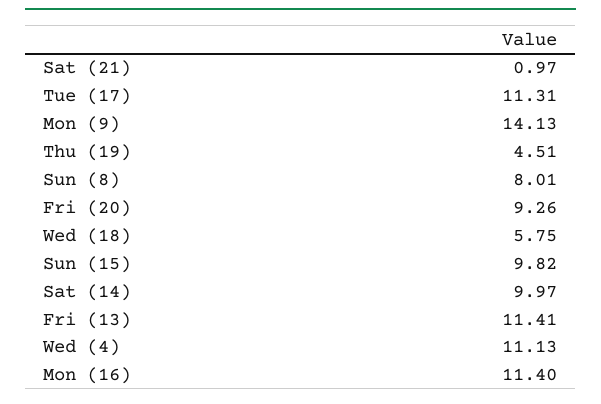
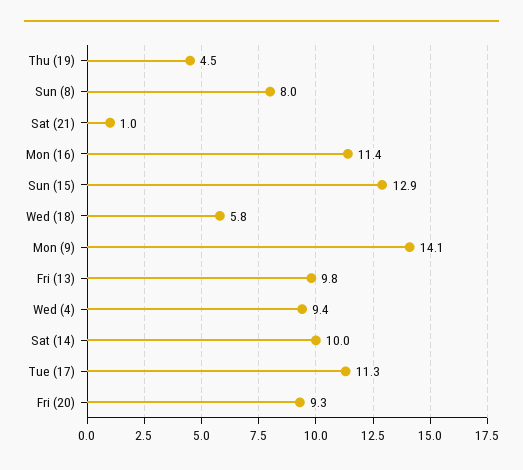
Sun (15): 9.82 -> 12.9
Fri (13): 11.41 -> 9.8
Wed (4): 11.13 -> 9.4

